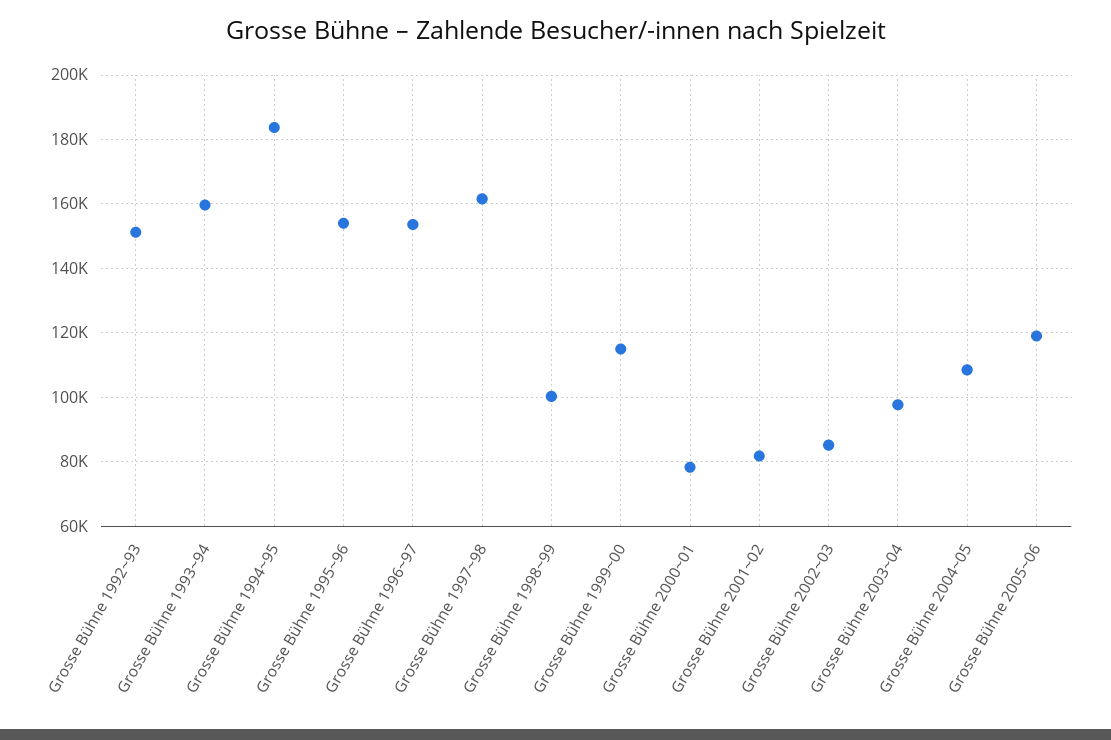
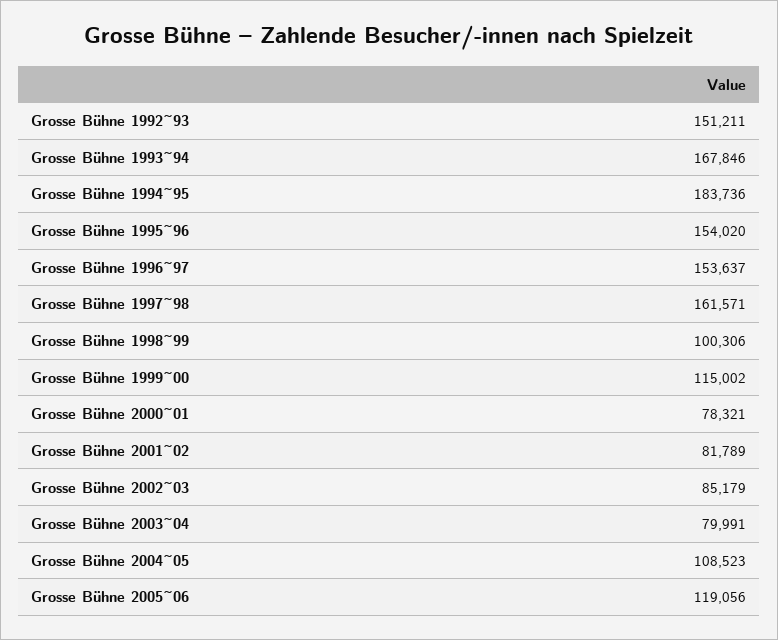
Grosse Bühne 1993~94: 160000 -> 167846
Grosse Bühne 2003~04: 98000 -> 79991

